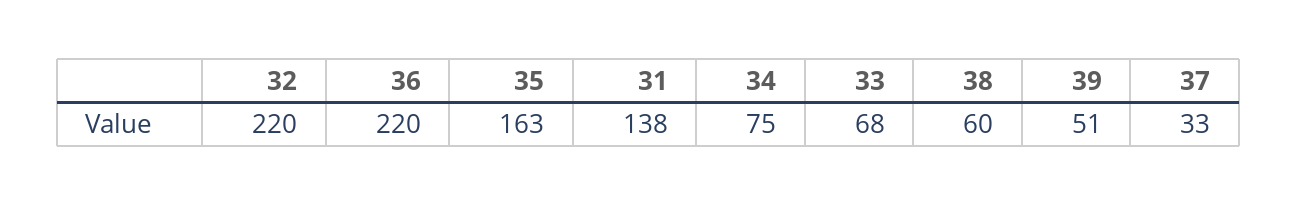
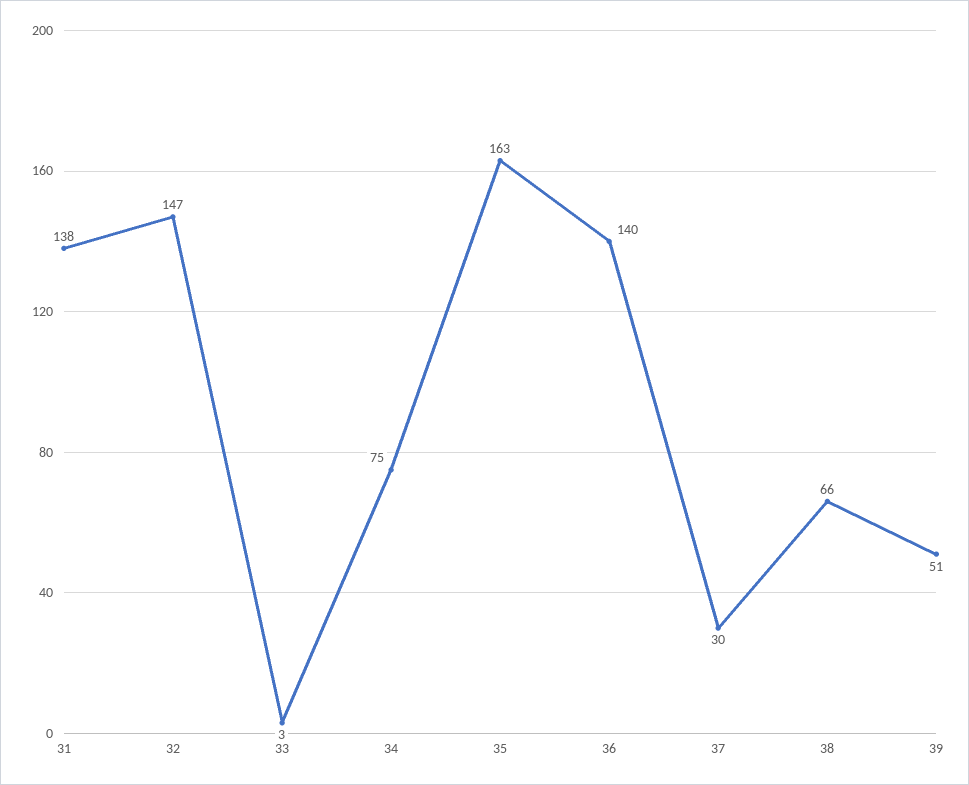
32: 220 -> 147
36: 220 -> 140
33: 68 -> 3
38: 60 -> 66
37: 33 -> 30

